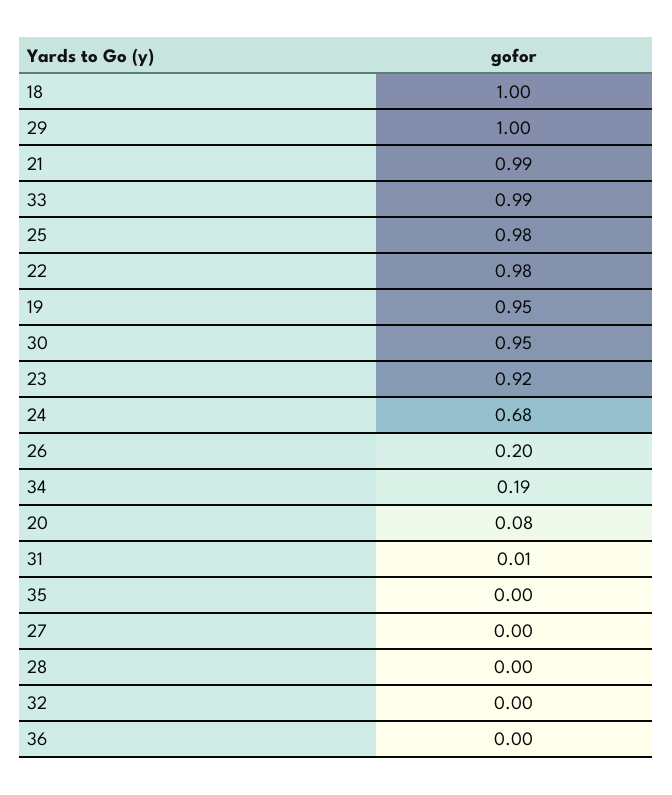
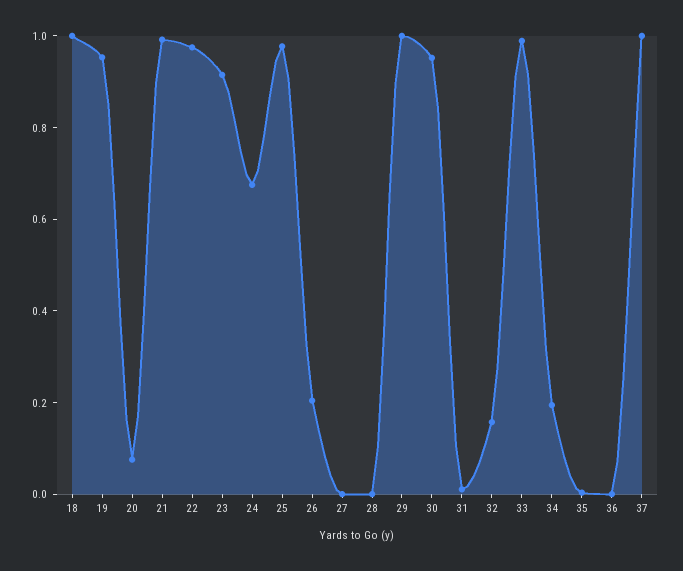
32: 0 -> 0.15
37: none -> 1

